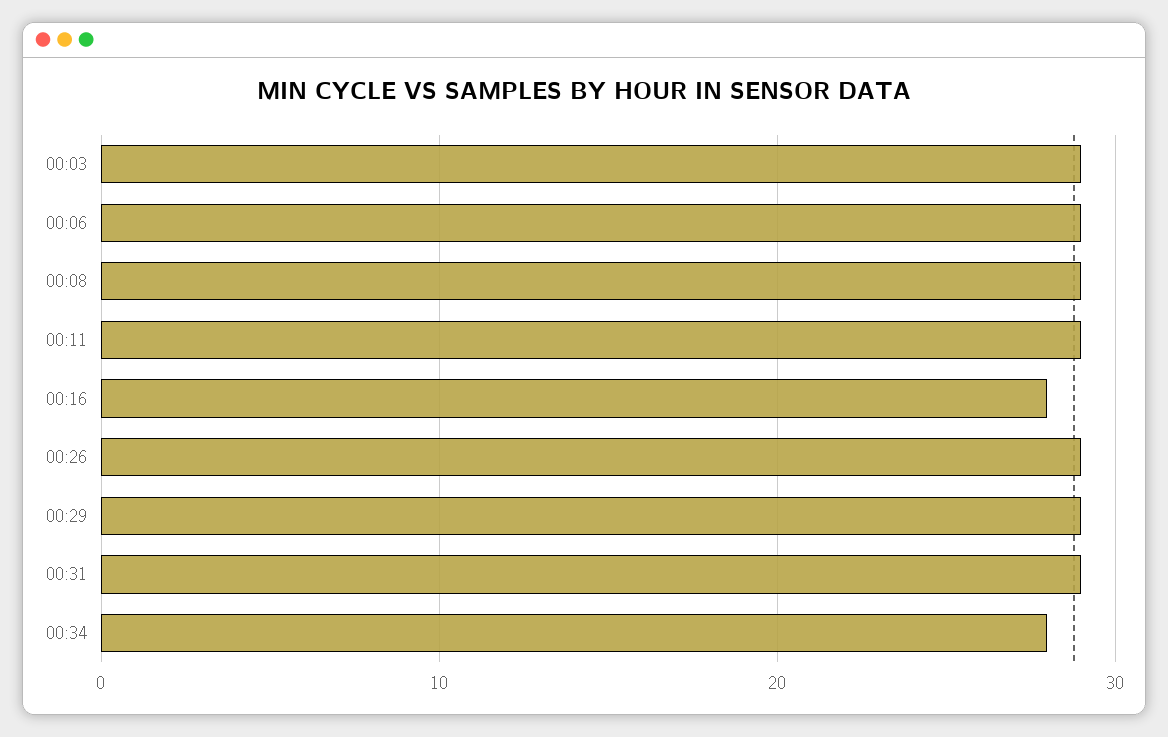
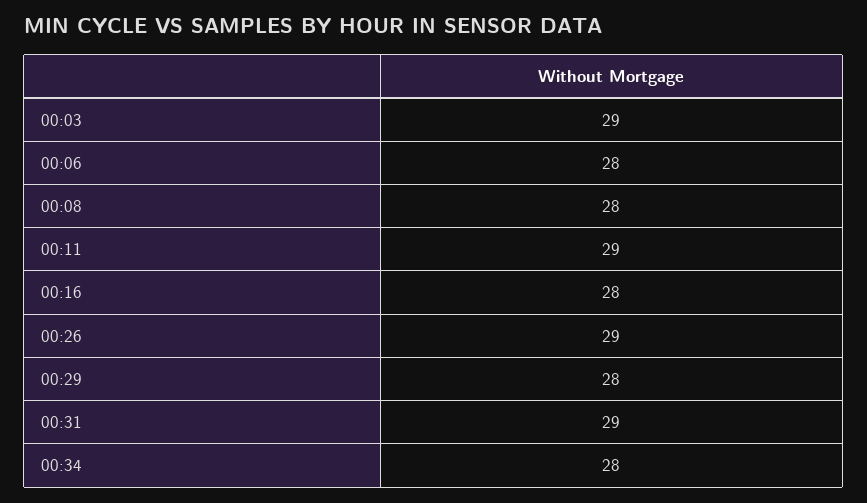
00:06: 29 -> 28
00:08: 29 -> 28
00:29: 29 -> 28

